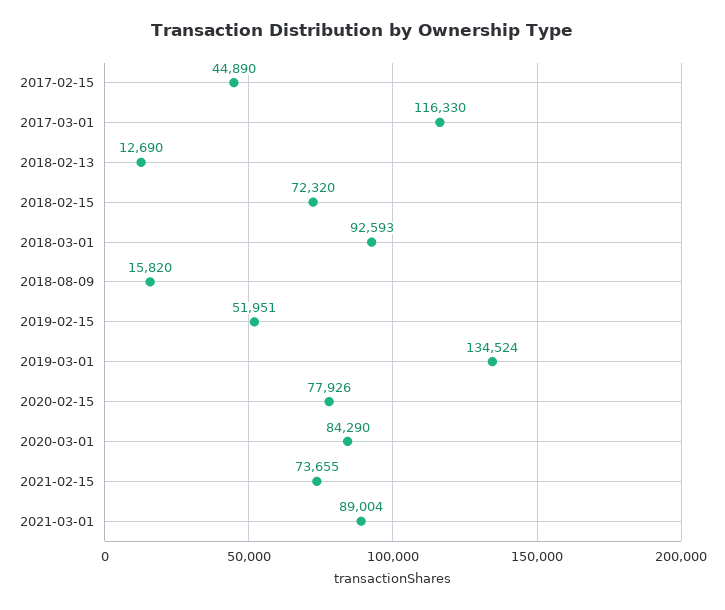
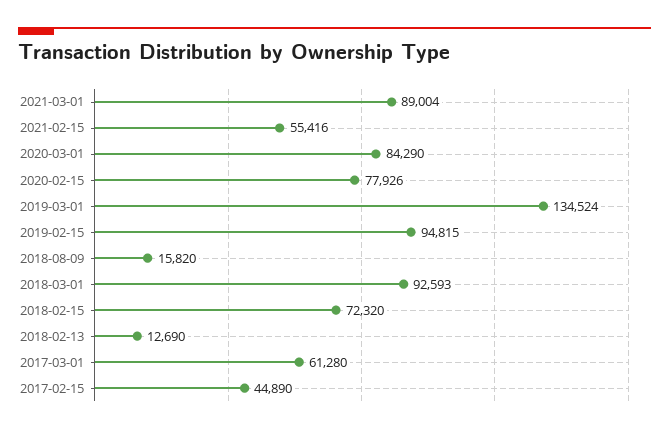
2017-03-01: 116330 -> 61280
2019-02-15: 51951 -> 94815
2021-02-15: 73655 -> 55416

